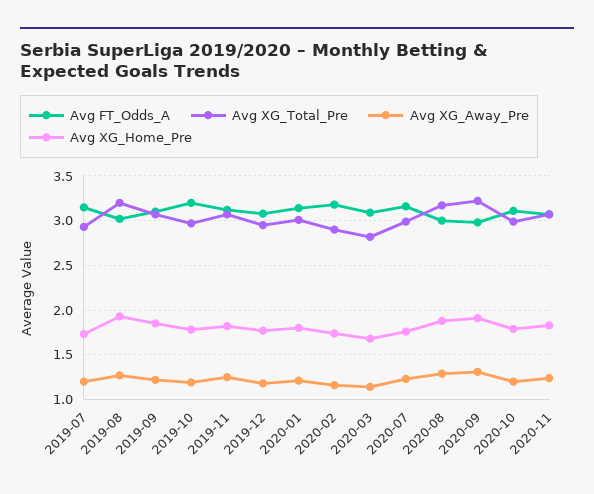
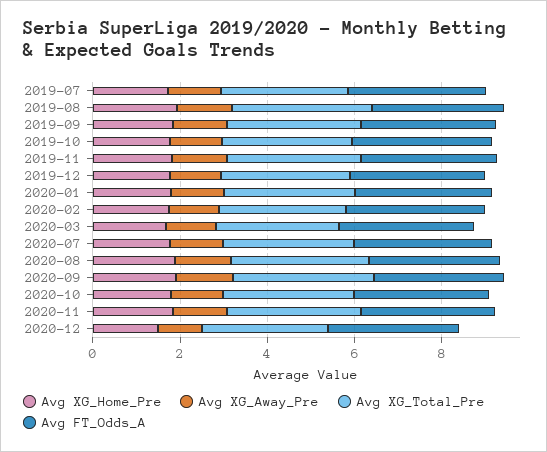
Avg XG_Home_Pre, 2020-12: none -> 1.5
Avg XG_Away_Pre, 2020-12: none -> 1
Avg XG_Total_Pre, 2020-12: none -> 3
Avg FT_Odds_A, 2020-12: none -> 3

